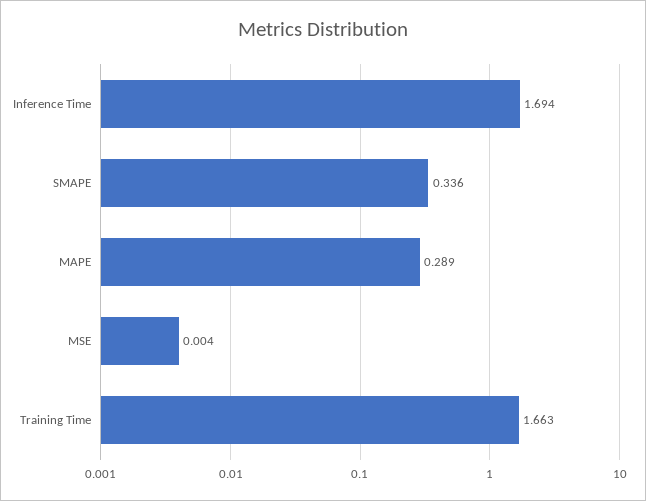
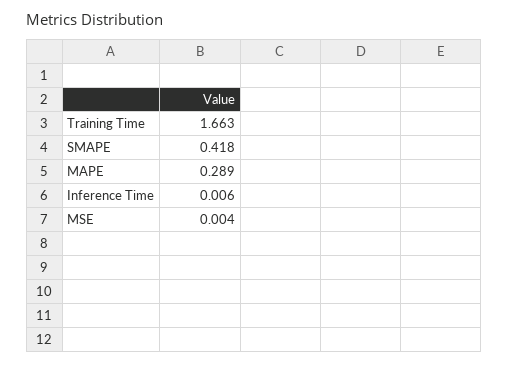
Inference Time: 1.694 -> 0.006
SMAPE: 0.336 -> 0.418

